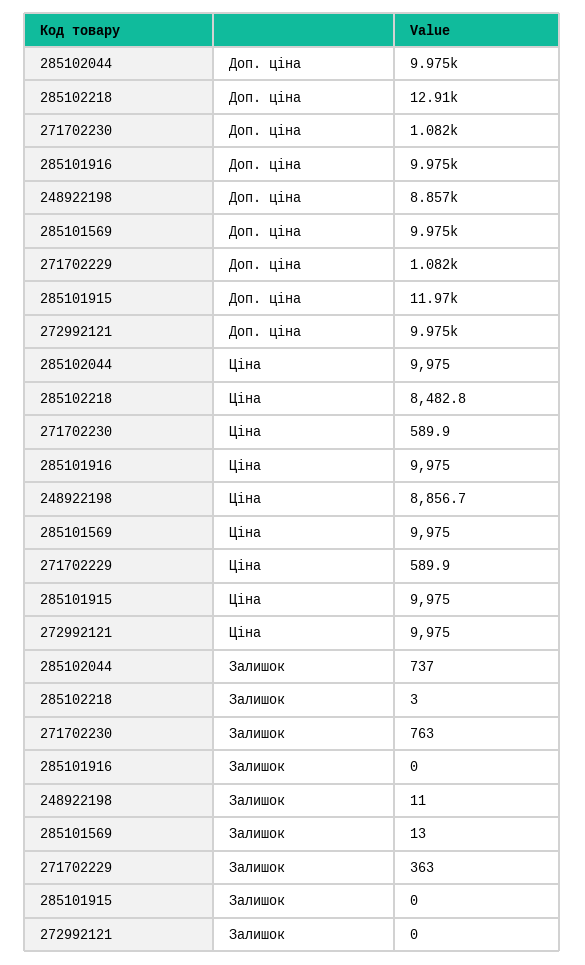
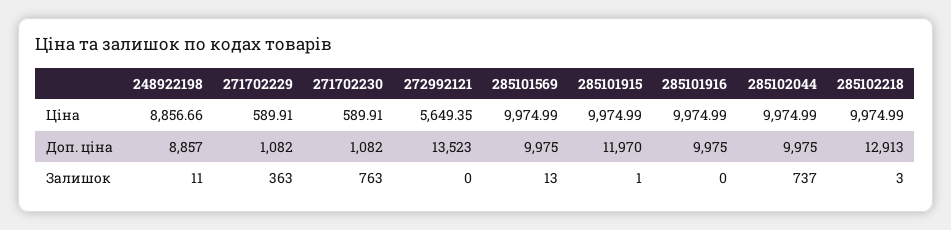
272992121, Доп. ціна: 9975 -> 13523
285102218, Ціна: 8482.8 -> 9974.99
272992121, Ціна: 9975 -> 5649.35
285101915, Залишок: 0 -> 1

